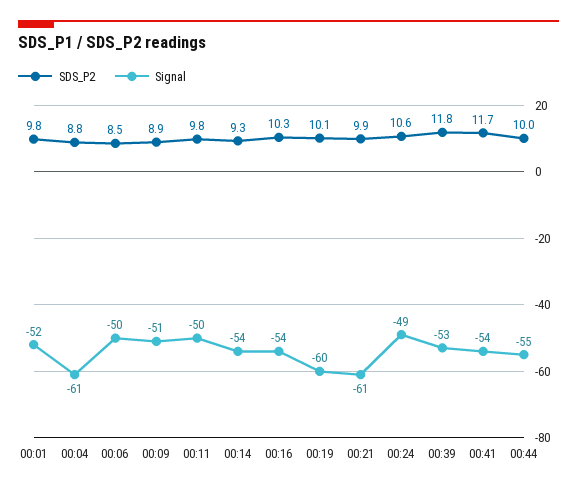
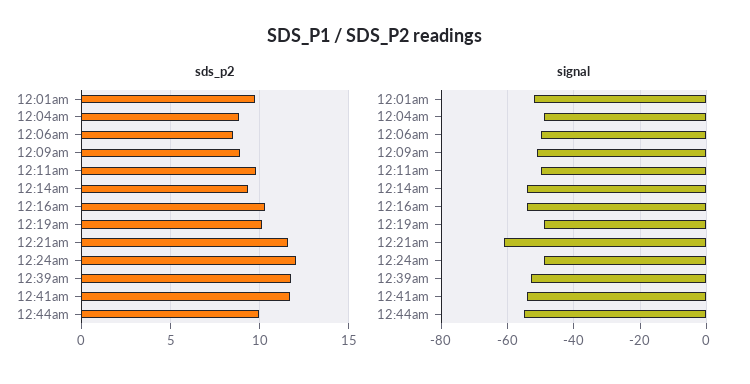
Signal, 00:04: -61 -> -50
Signal, 00:19: -60 -> -50
SDS_P2, 00:21: 9.9 -> 11.5
SDS_P2, 00:24: 10.6 -> 12

